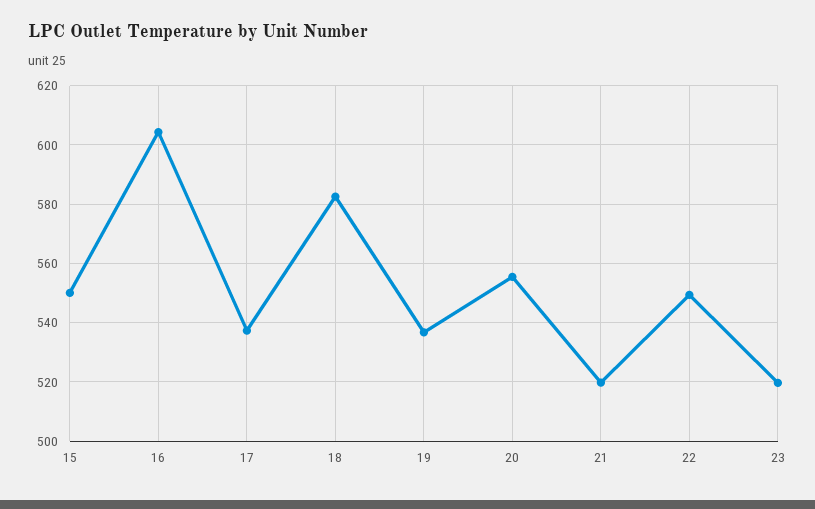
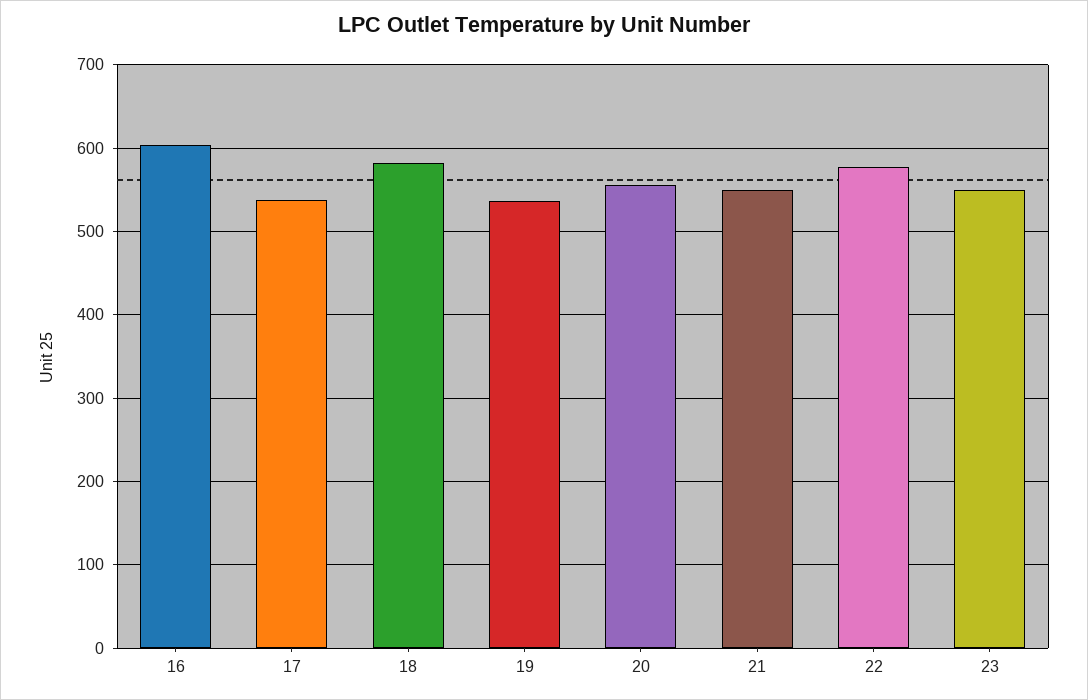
15: 550 -> none
21: 520 -> 550
22: 550 -> 580
23: 520 -> 550

